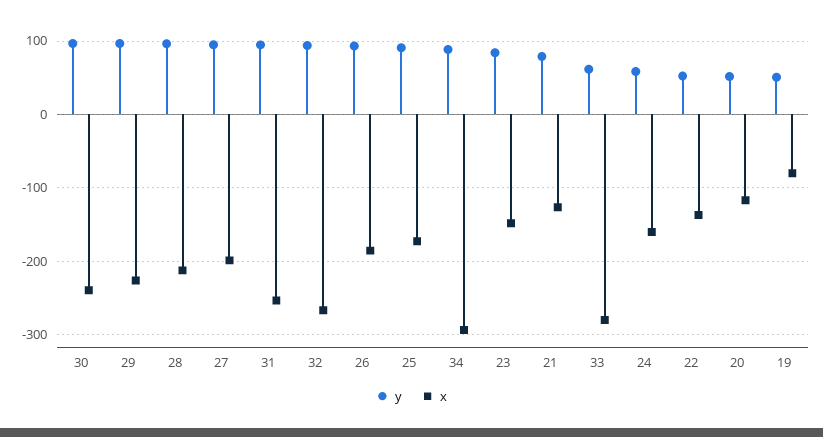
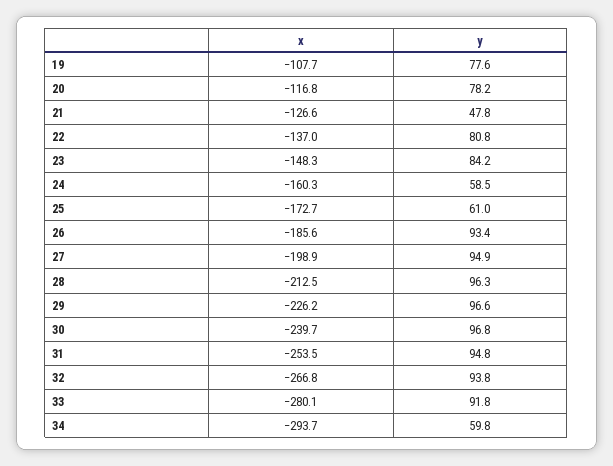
y, 25: 90 -> 61
y, 34: 90 -> 59.8
y, 21: 80 -> 47.8
y, 33: 60 -> 91.8
y, 22: 50 -> 80.8
y, 20: 50 -> 78.2
y, 19: 50 -> 77.6
x, 19: -80 -> -107.7

